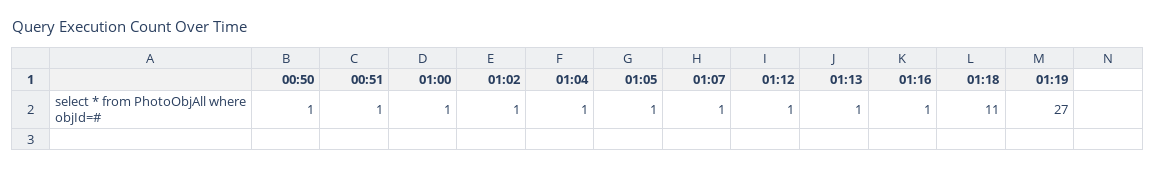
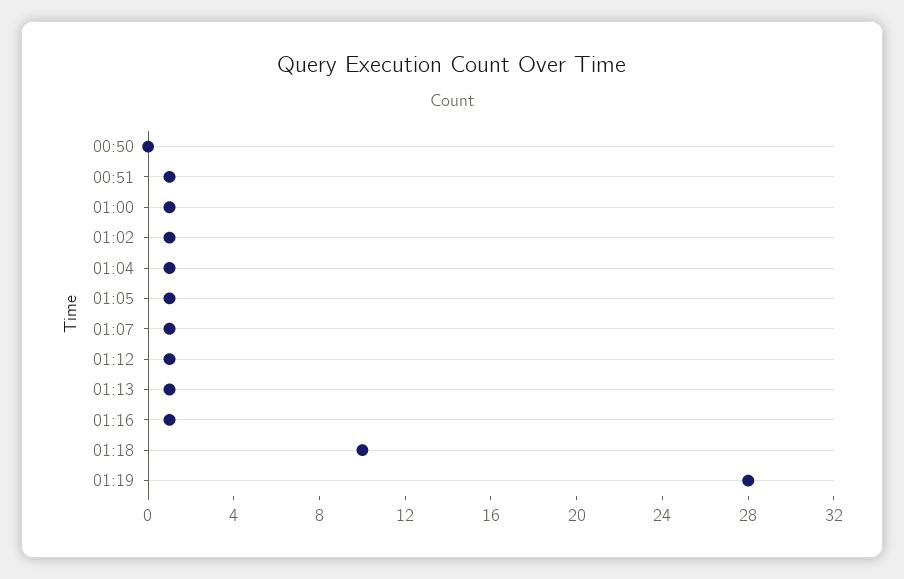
00:50: 1 -> 0
01:18: 11 -> 10
01:19: 27 -> 28

